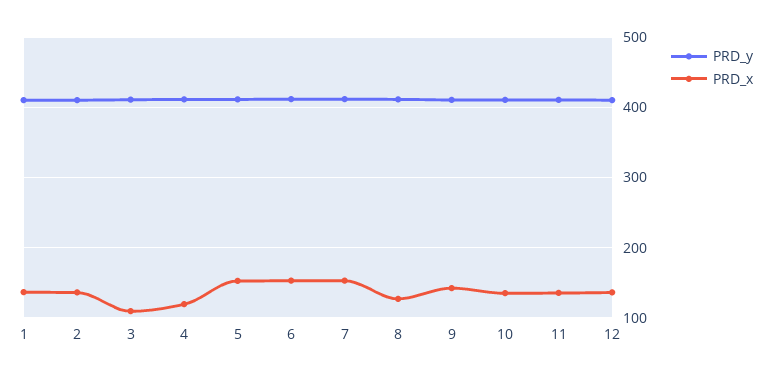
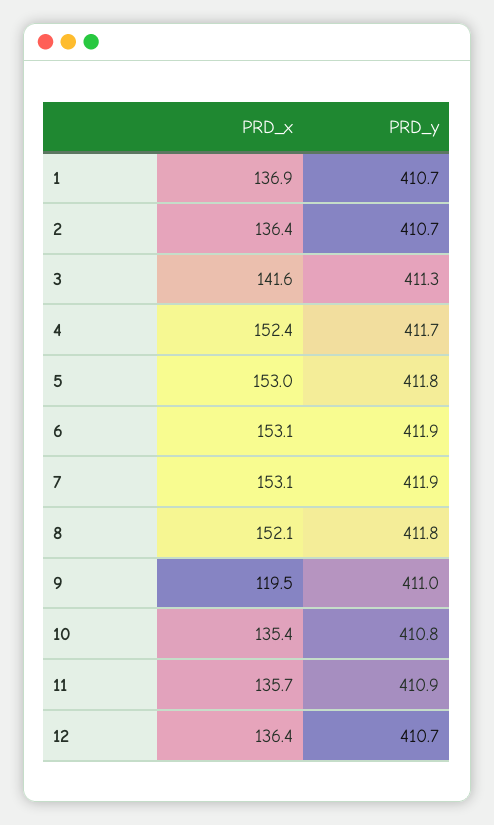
PRD_x, 3: 110 -> 141.6
PRD_x, 4: 120 -> 152.4
PRD_x, 8: 130 -> 152.1
PRD_x, 9: 140 -> 119.5

